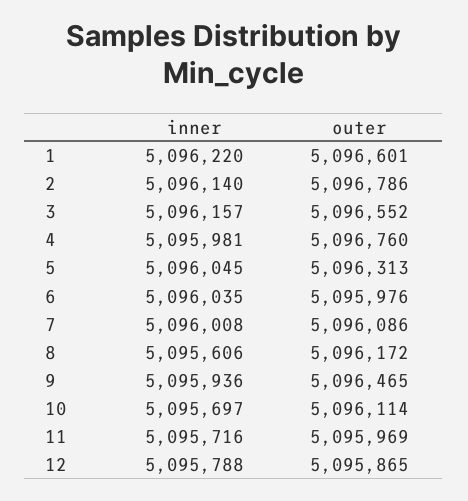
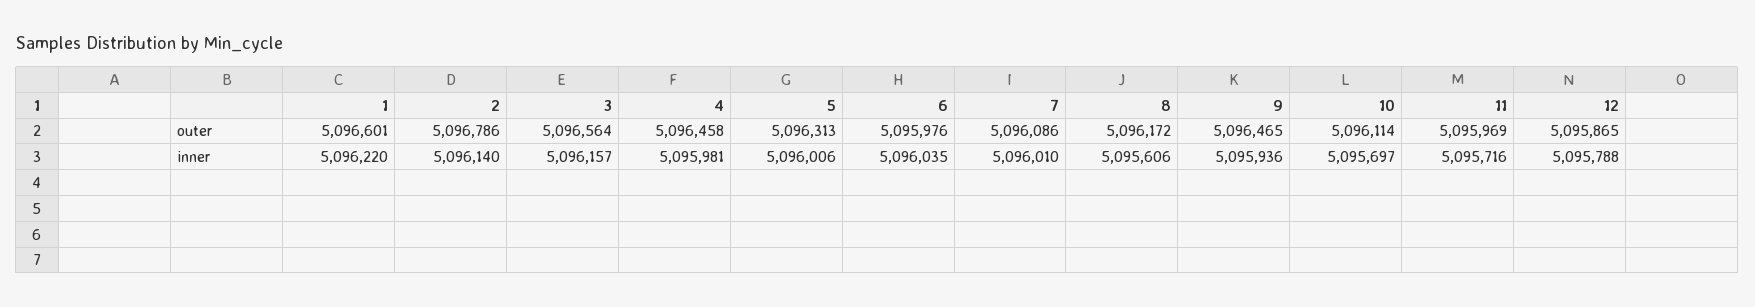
outer, 3: 5096552 -> 5096564
outer, 4: 5096760 -> 5096458
inner, 5: 5096045 -> 5096006
inner, 7: 5096008 -> 5096010

